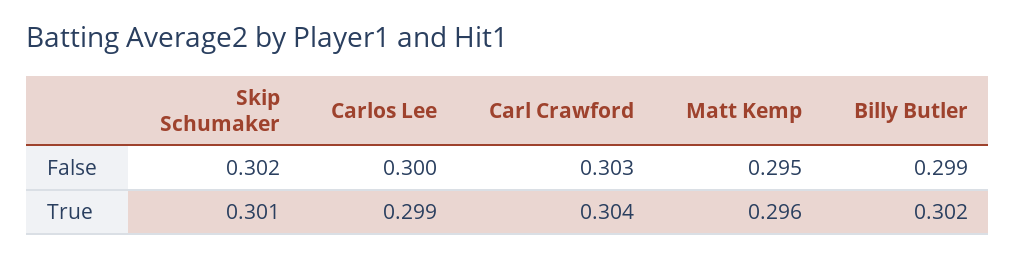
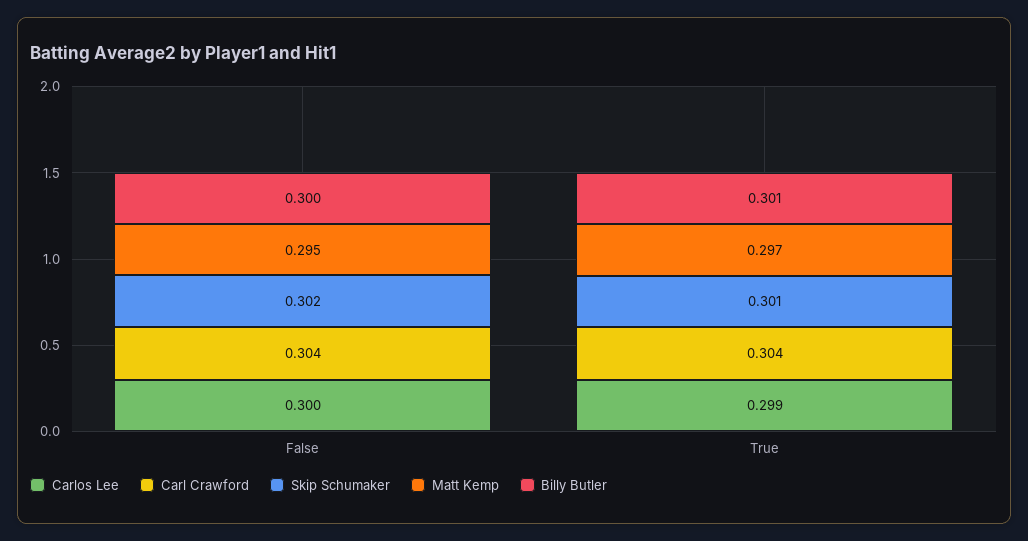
Carl Crawford, False: 0.303 -> 0.304
Billy Butler, False: 0.299 -> 0.3
Matt Kemp, True: 0.296 -> 0.297
Billy Butler, True: 0.302 -> 0.301

